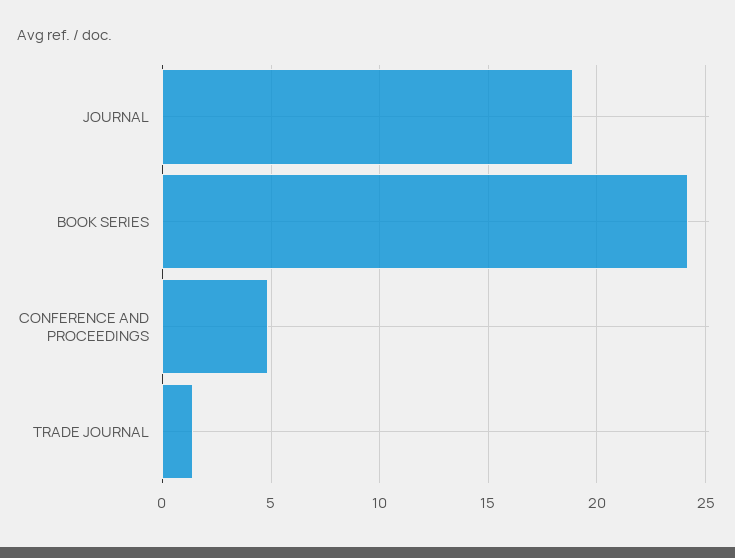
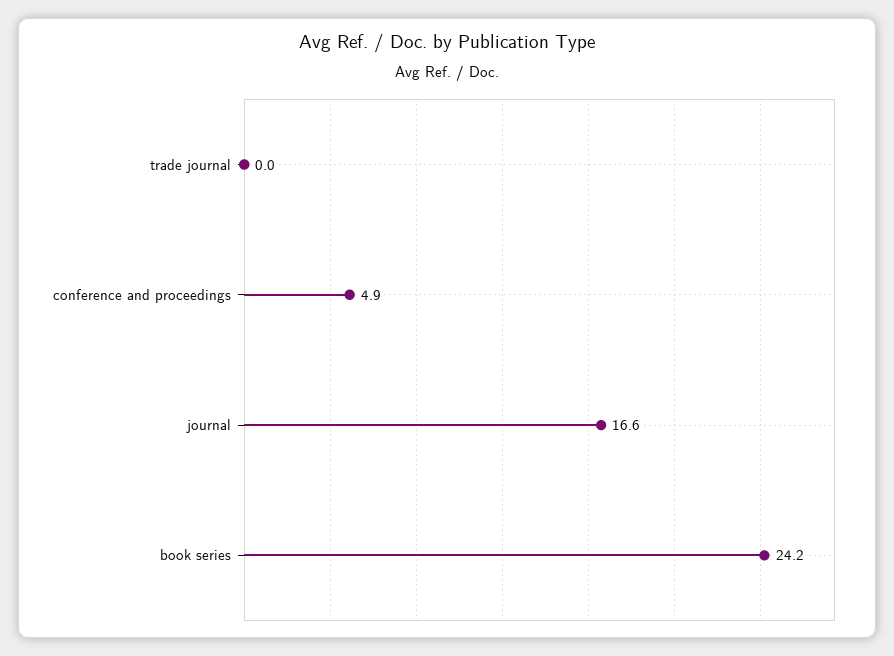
JOURNAL: 19 -> 16.6
TRADE JOURNAL: 1.5 -> 0

